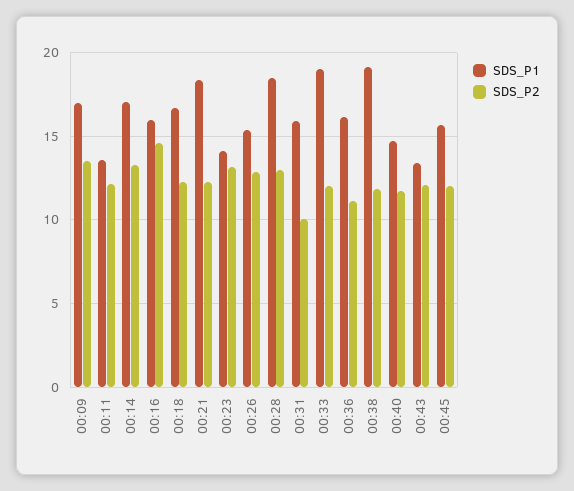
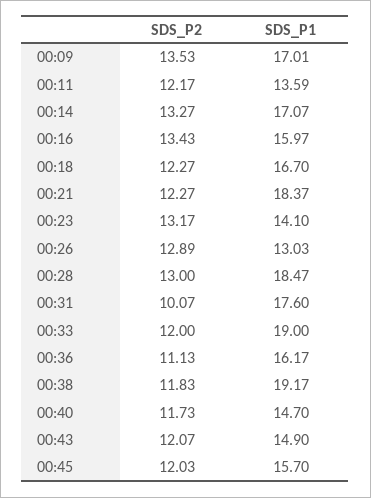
SDS_P2, 00:16: 14.5 -> 13.43
SDS_P1, 00:26: 15.5 -> 13.03
SDS_P1, 00:31: 16 -> 17.6
SDS_P1, 00:43: 13.5 -> 14.9

